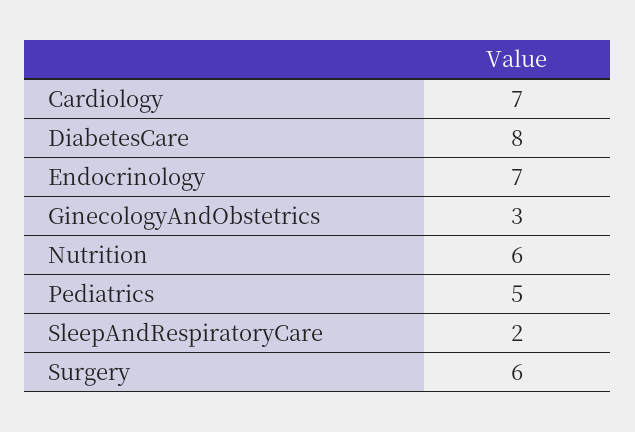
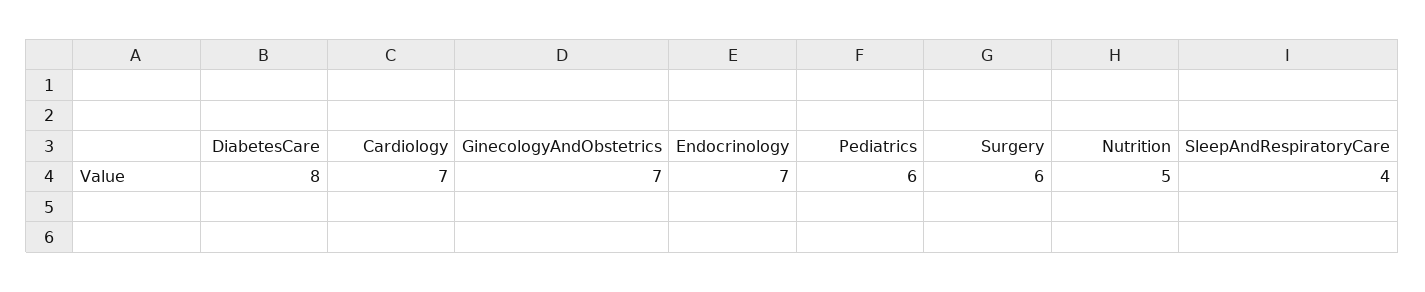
GinecologyAndObstetrics: 3 -> 7
Nutrition: 6 -> 5
Pediatrics: 5 -> 6
SleepAndRespiratoryCare: 2 -> 4

